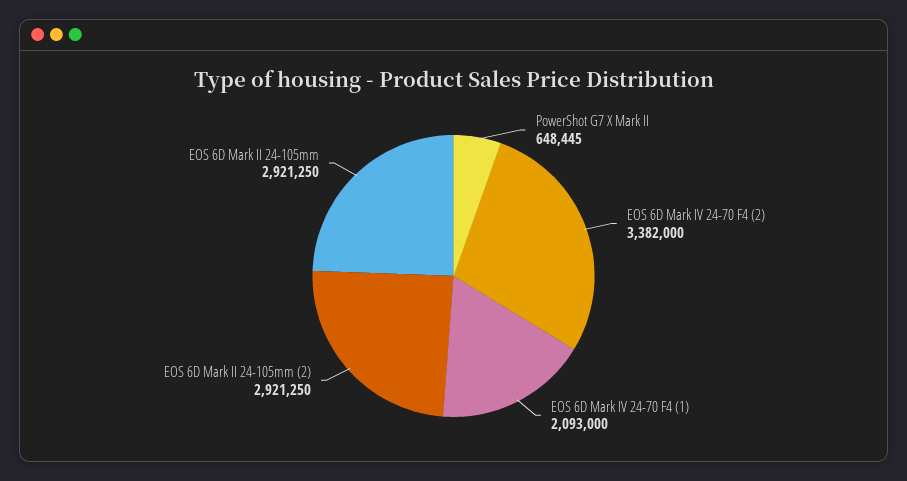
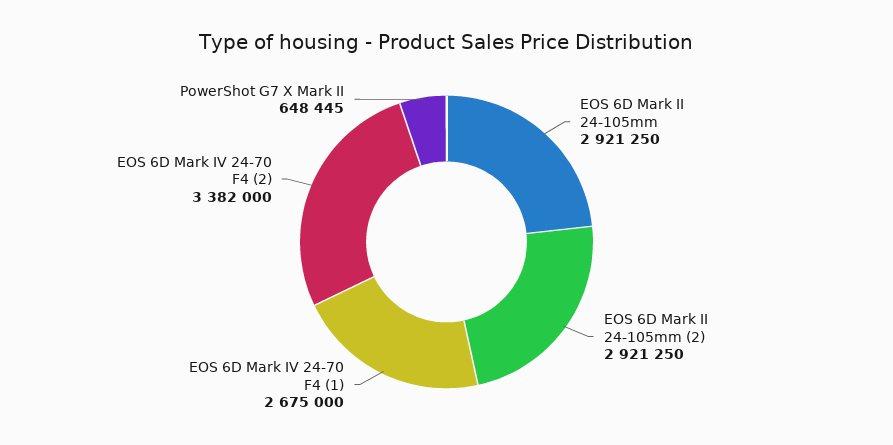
EOS 6D Mark IV 24-70 F4 (1): 2093000 -> 2675000

